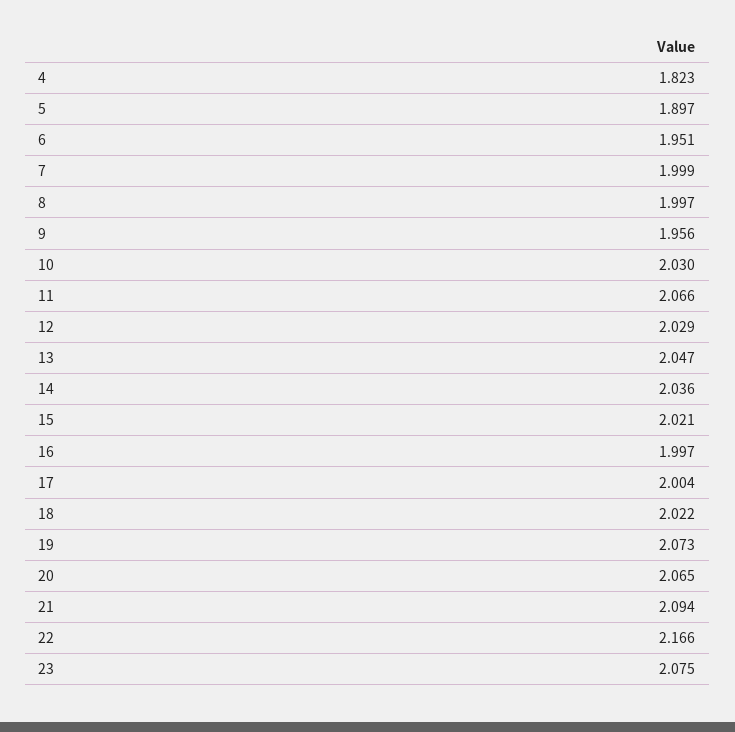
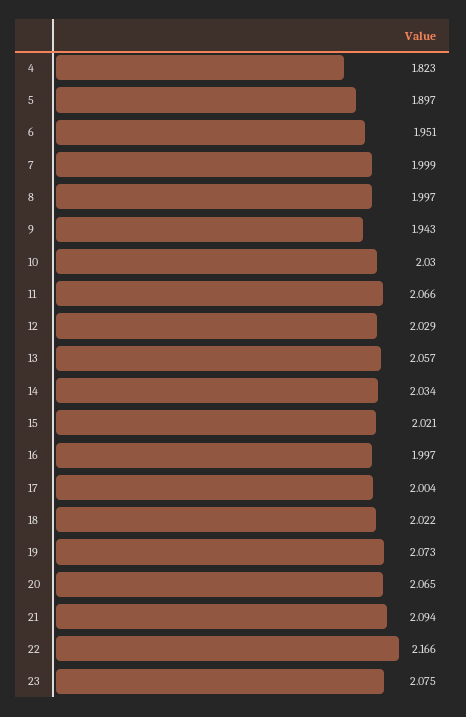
9: 1.956 -> 1.943
13: 2.047 -> 2.057
14: 2.036 -> 2.034

